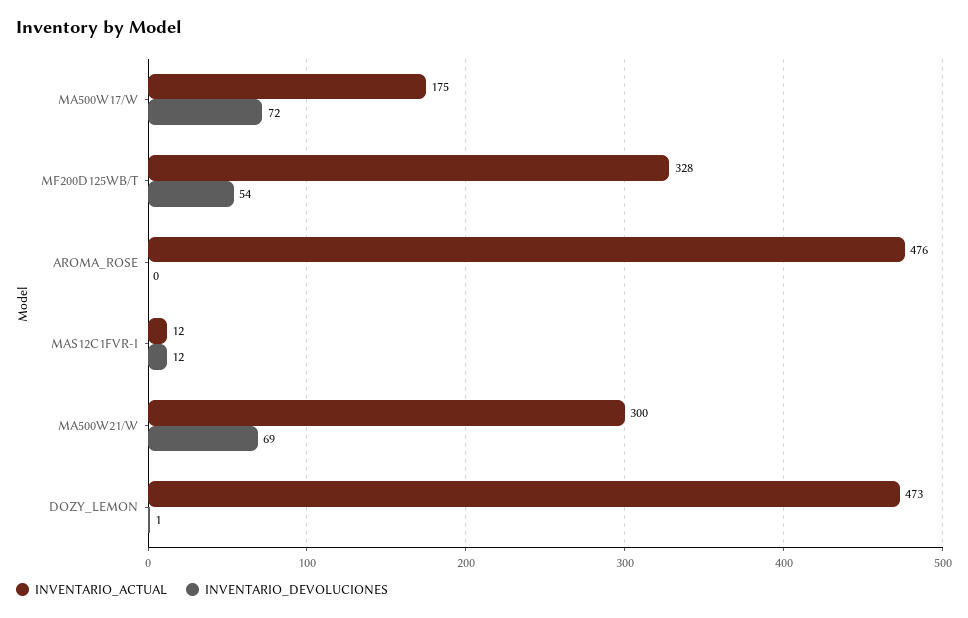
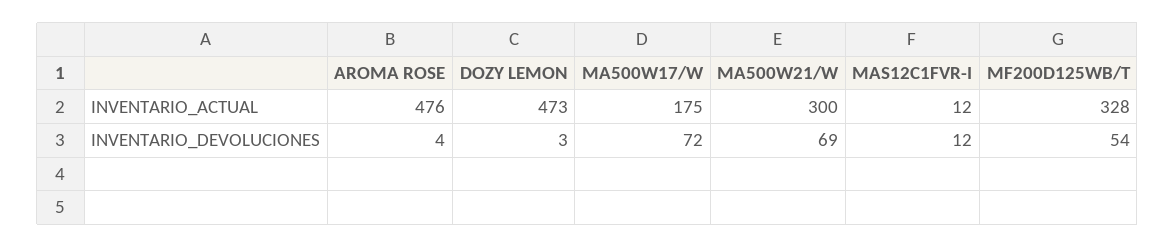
INVENTARIO_DEVOLUCIONES, AROMA_ROSE: 0 -> 4
INVENTARIO_DEVOLUCIONES, DOZY_LEMON: 1 -> 3

